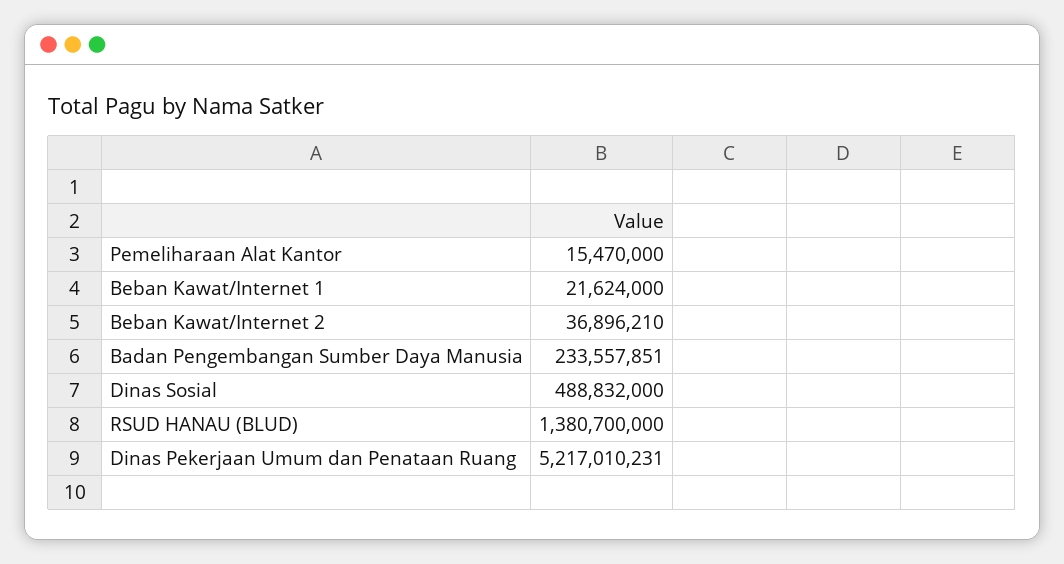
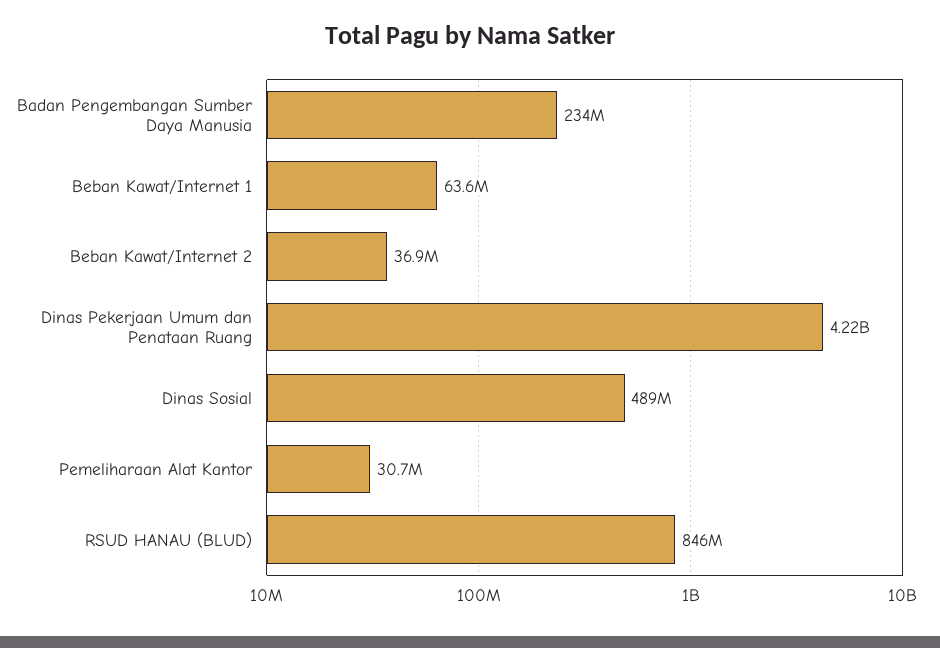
Pemeliharaan Alat Kantor: 15470000 -> 30700000
Beban Kawat/Internet 1: 21624000 -> 63600000
RSUD HANAU (BLUD): 1380700000 -> 846000000
Dinas Pekerjaan Umum dan Penataan Ruang: 5217010231 -> 4220000000

